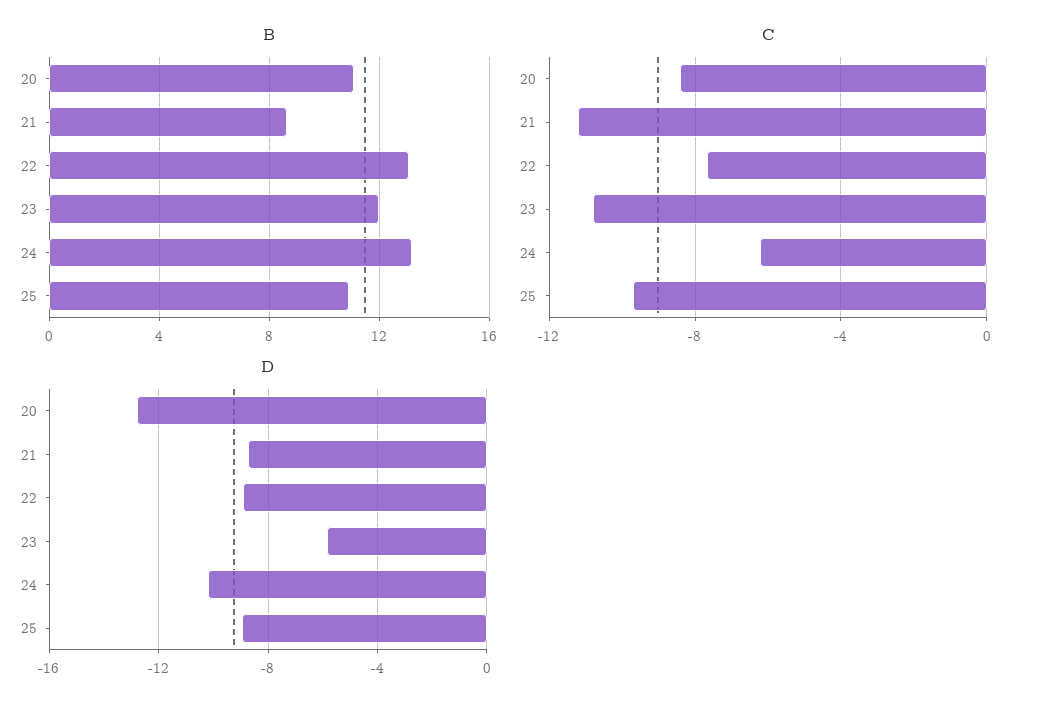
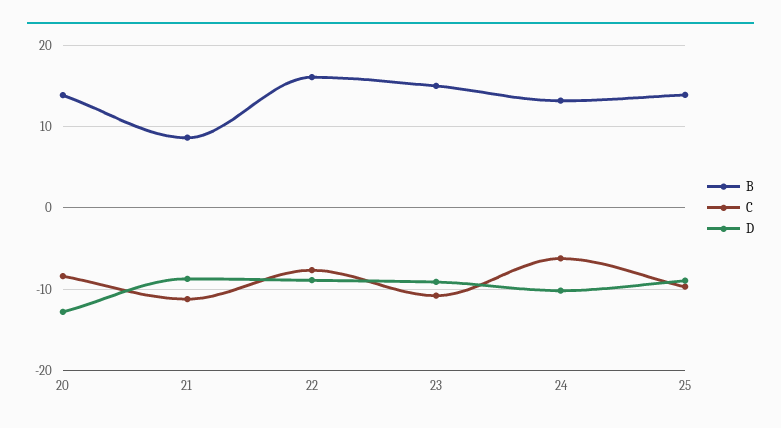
B, 20: 11 -> 14
B, 22: 13 -> 16
B, 23: 12 -> 15
B, 25: 11 -> 14
D, 23: -6 -> -9

